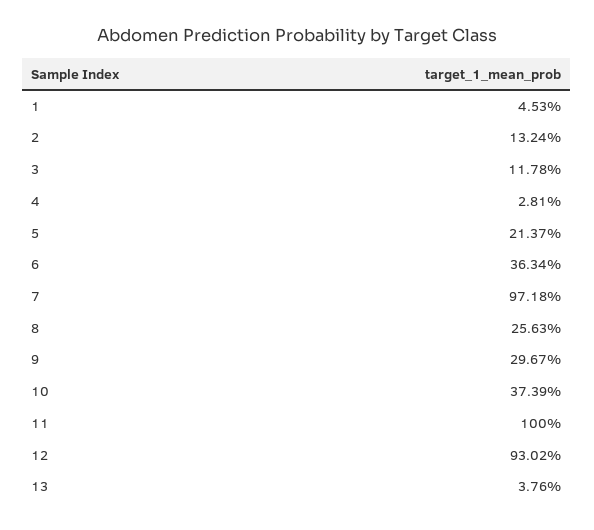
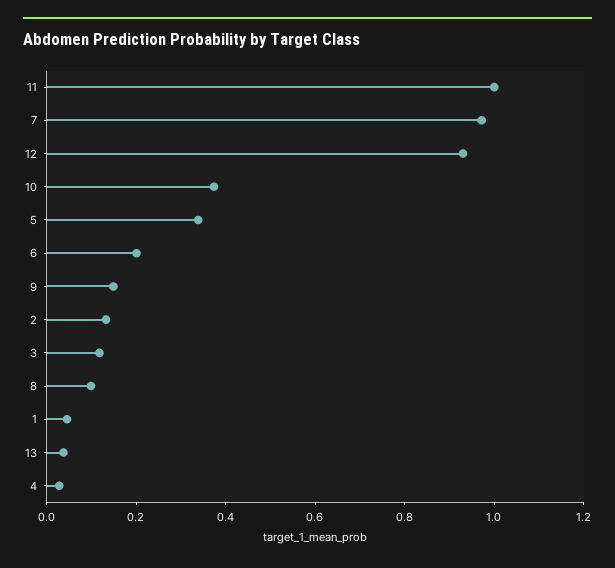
5: 0.2137 -> 0.35
6: 0.3634 -> 0.2
8: 0.2563 -> 0.1
9: 0.2967 -> 0.15

